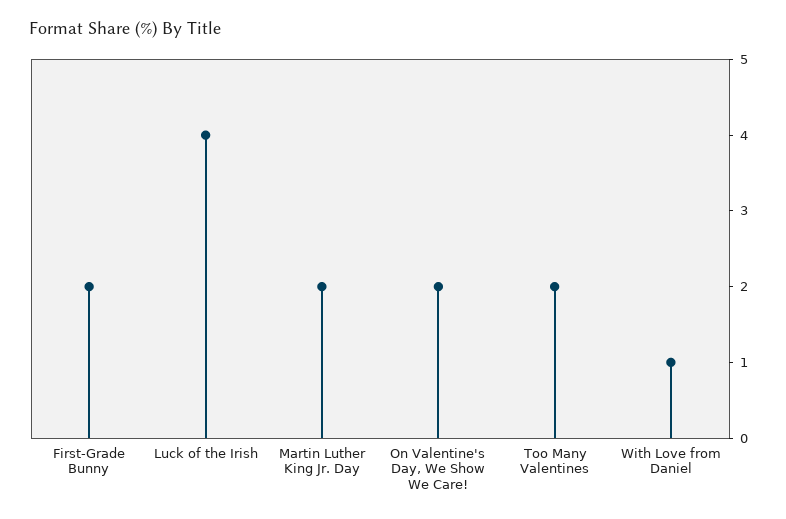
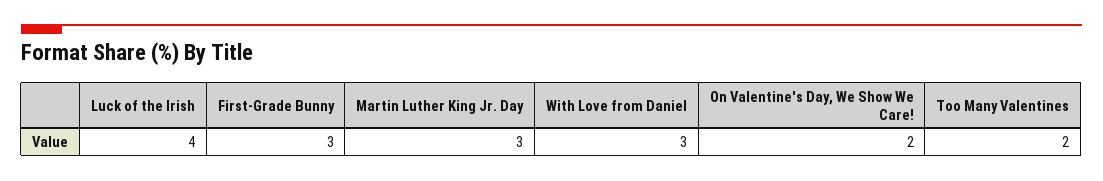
First-Grade Bunny: 2 -> 3
Martin Luther King Jr. Day: 2 -> 3
With Love from Daniel: 1 -> 3

